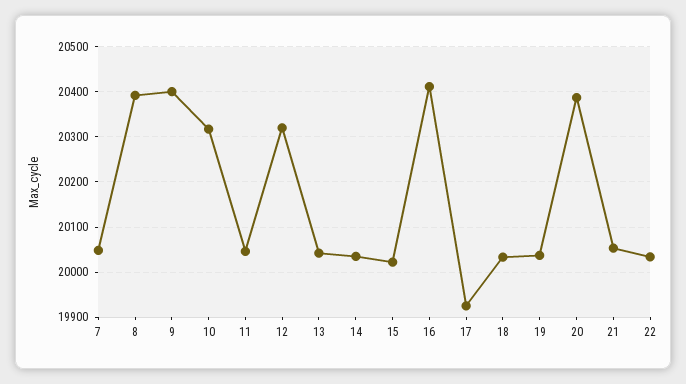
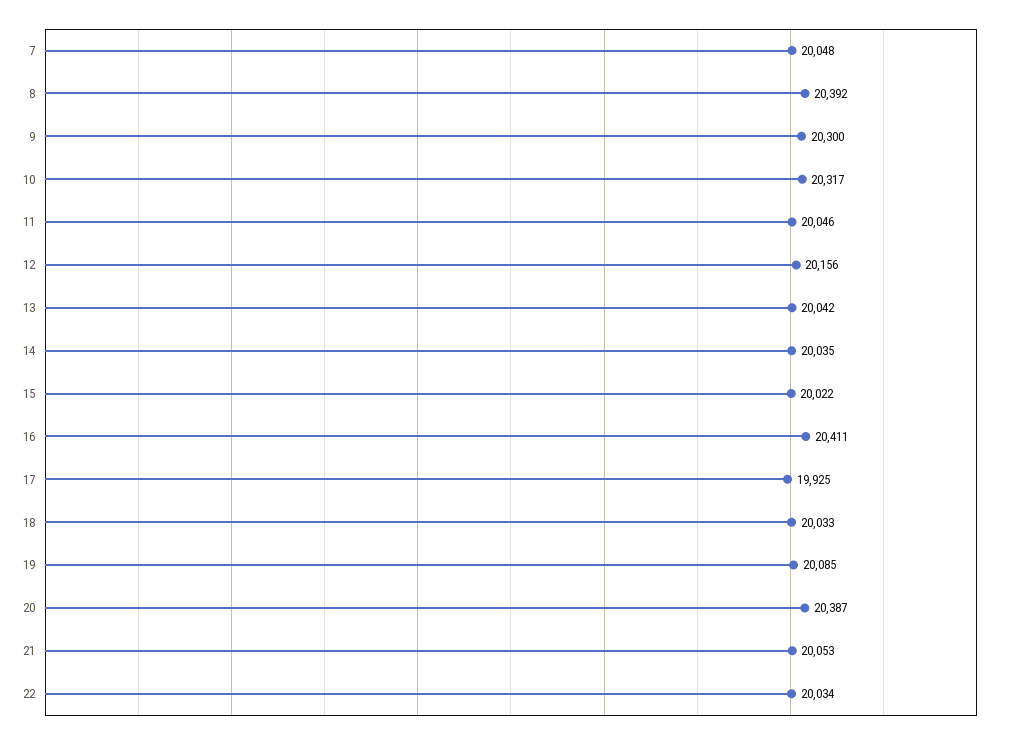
9: 20400 -> 20300
12: 20320 -> 20156
19: 20040 -> 20085

